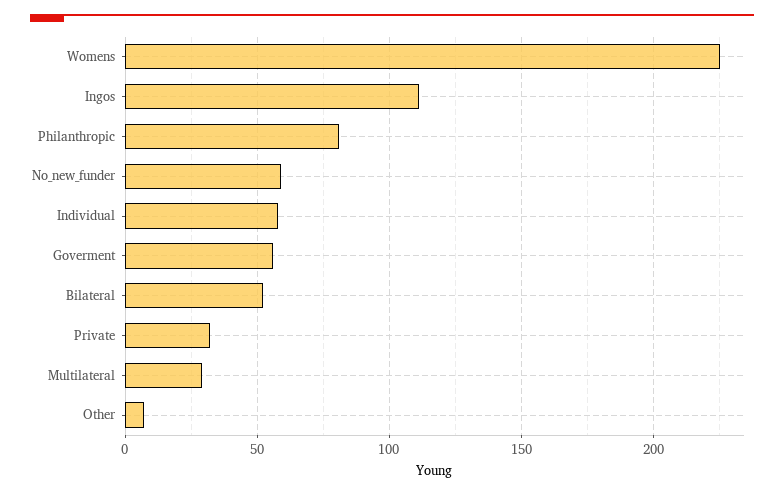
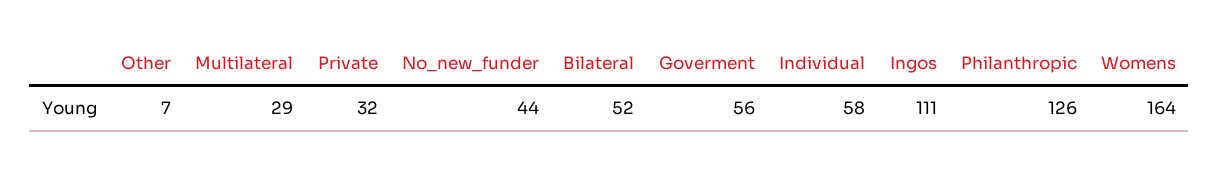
Womens: 225 -> 164
Philanthropic: 80 -> 126
No_new_funder: 60 -> 44

